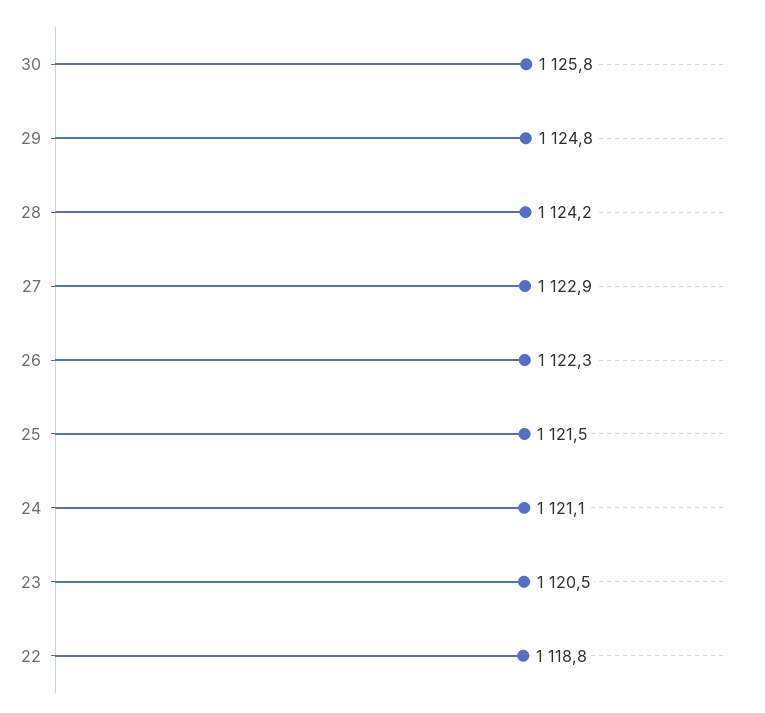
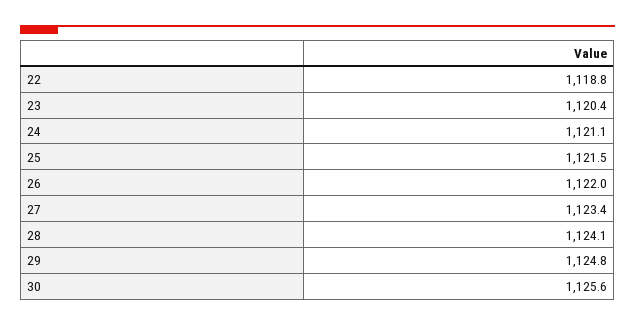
30: 1125.8 -> 1125.6
28: 1124.2 -> 1124.1
27: 1122.9 -> 1123.4
26: 1122.3 -> 1122
23: 1120.5 -> 1120.4

